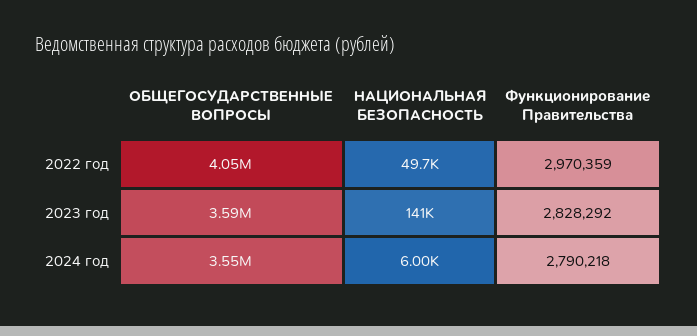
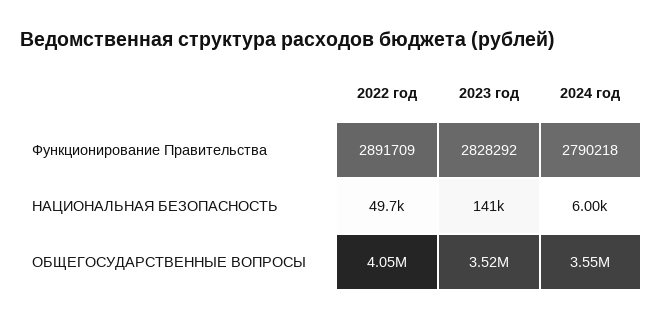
Функционирование Правительства, 2022 год: 2970359 -> 2891709
ОБЩЕГОСУДАРСТВЕННЫЕ ВОПРОСЫ, 2023 год: 3590000 -> 3520000

